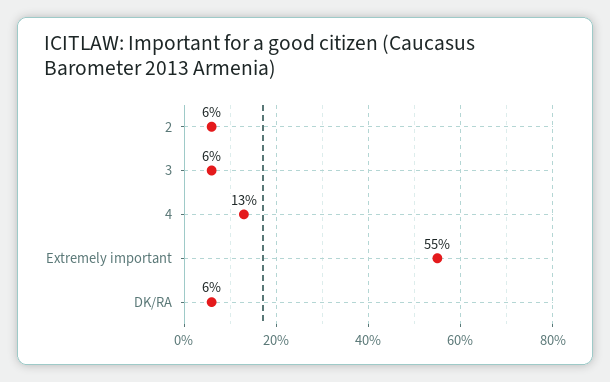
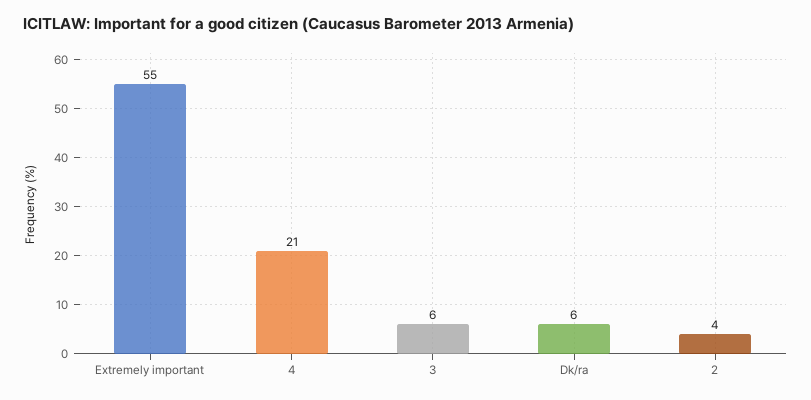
2: 6 -> 4
4: 13 -> 21

